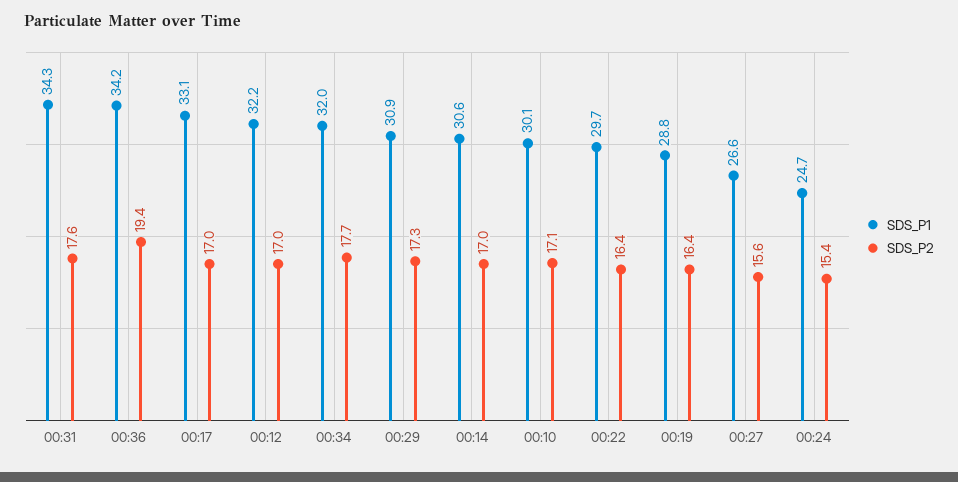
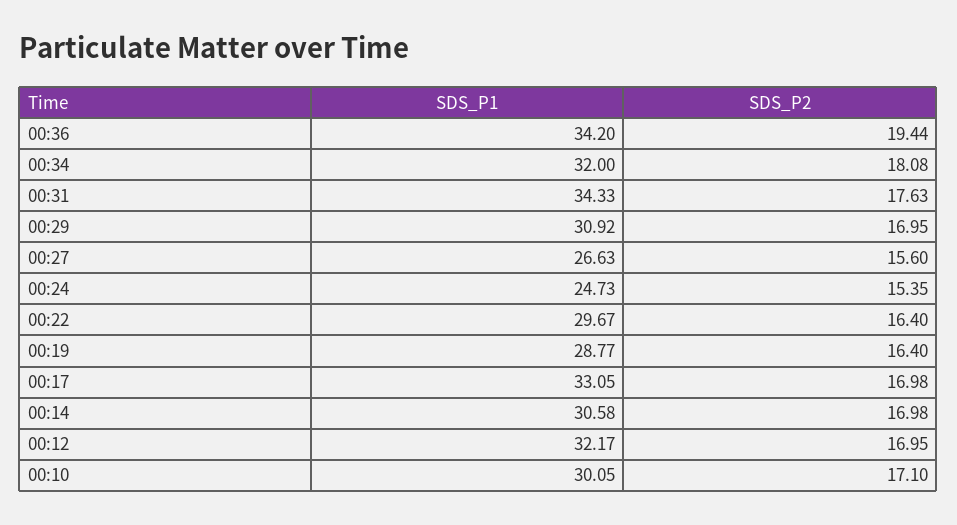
SDS_P2, 00:34: 17.7 -> 18.08
SDS_P2, 00:29: 17.3 -> 16.95

